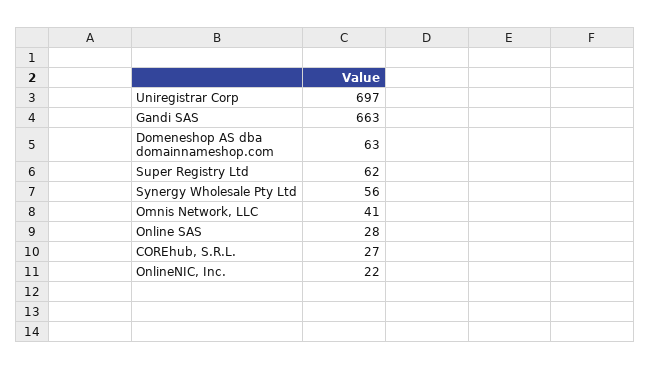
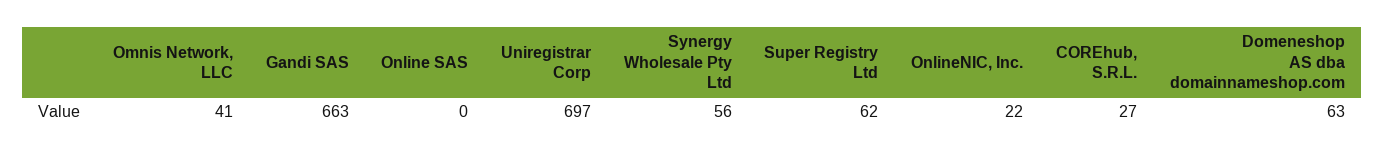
Online SAS: 28 -> 0

